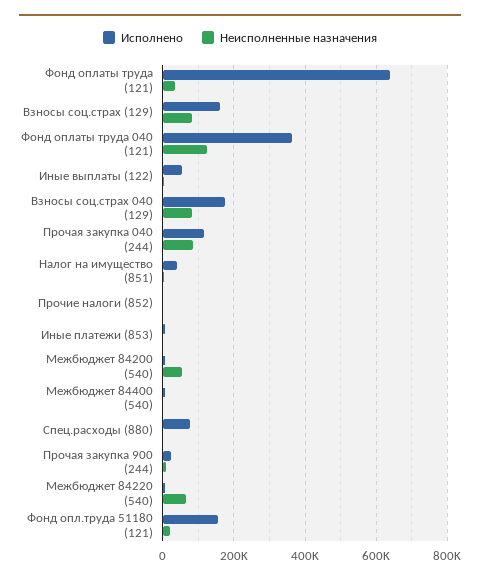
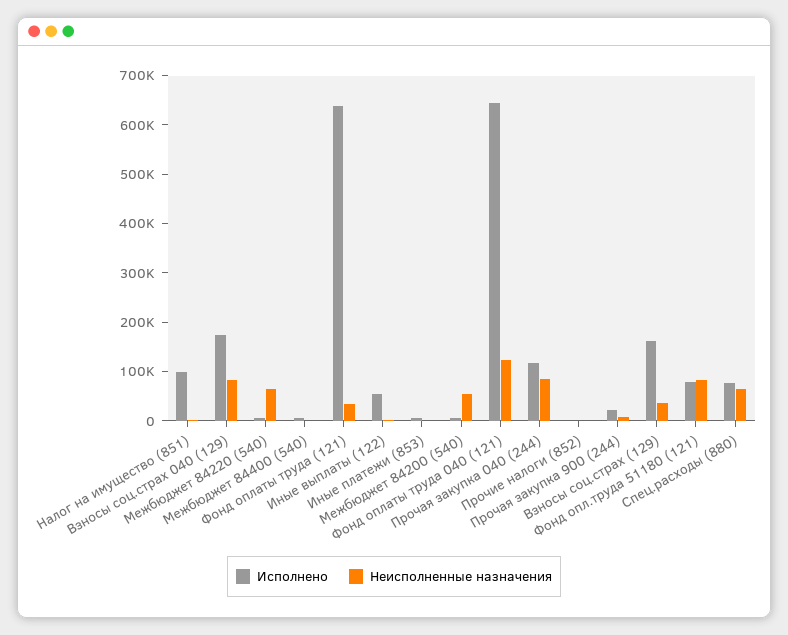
Неисполненные назначения, Взносы соц.страх (129): 80000 -> 40000
Исполнено, Фонд оплаты труда 040 (121): 360000 -> 640000
Исполнено, Налог на имущество (851): 40000 -> 100000
Неисполненные назначения, Спец.расходы (880): 0 -> 60000
Исполнено, Фонд опл.труда 51180 (121): 160000 -> 80000
Неисполненные назначения, Фонд опл.труда 51180 (121): 20000 -> 80000

